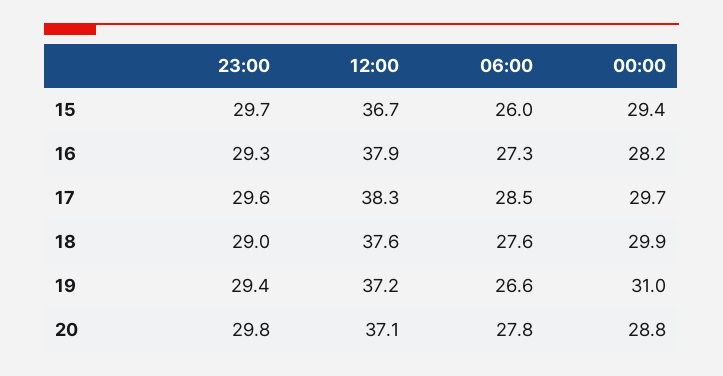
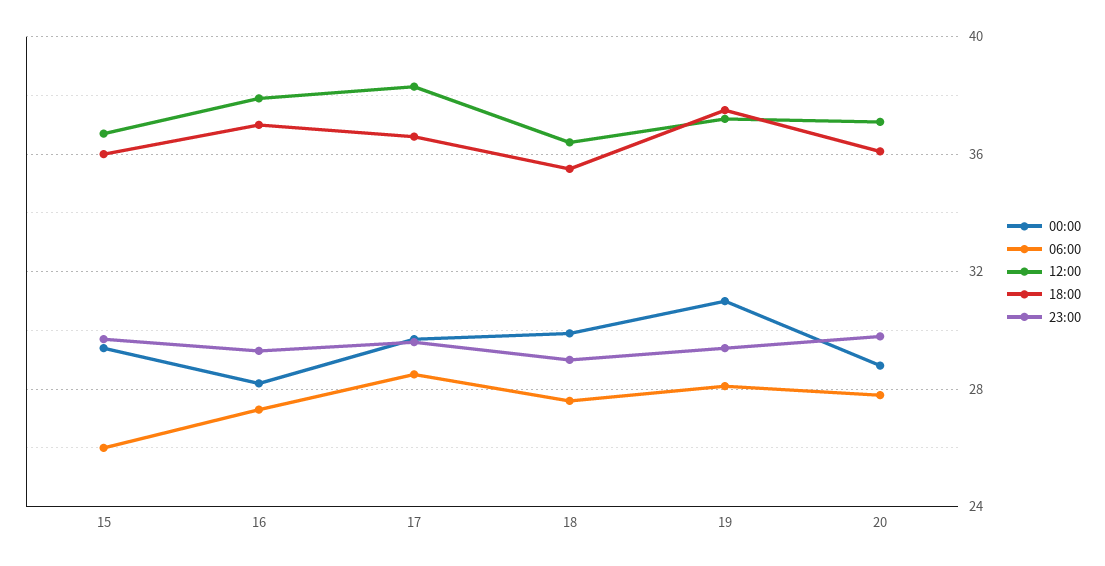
12:00, 18: 37.6 -> 36.5
06:00, 19: 26.6 -> 28
18:00, 15: none -> 36
18:00, 16: none -> 37
18:00, 17: none -> 36.5
18:00, 18: none -> 35.5
18:00, 19: none -> 37.5
18:00, 20: none -> 36

